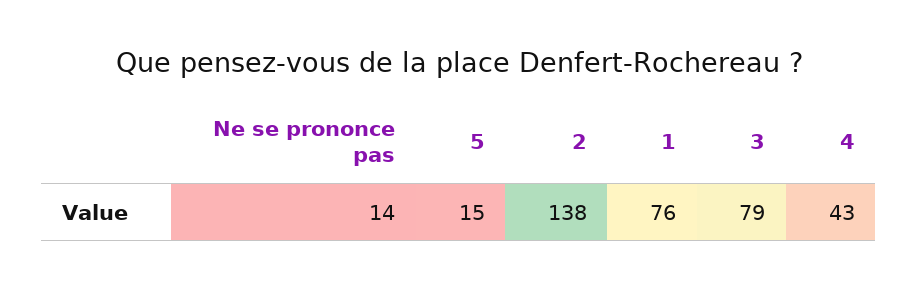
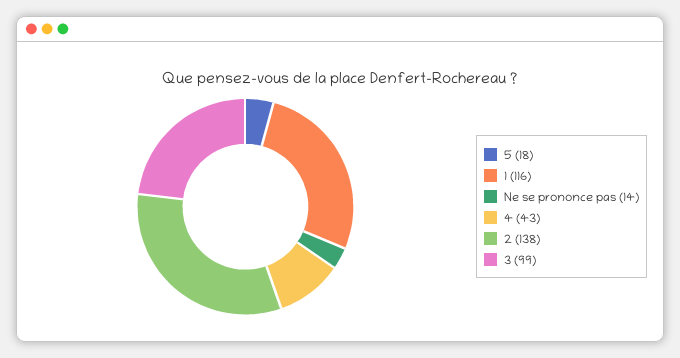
5: 15 -> 18
1: 76 -> 116
3: 79 -> 99

